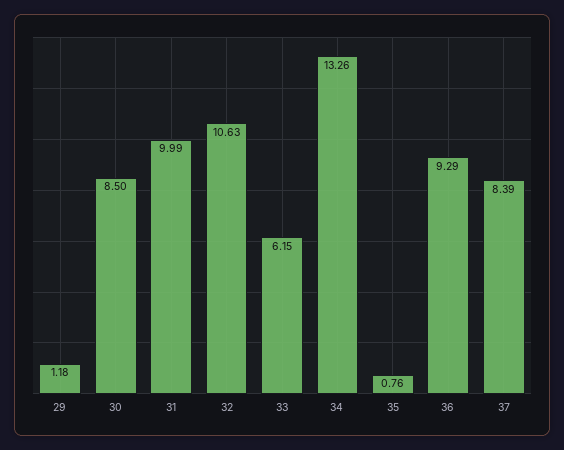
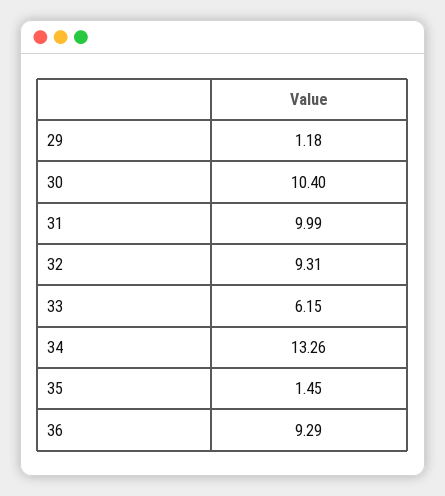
30: 8.5 -> 10.4
32: 10.63 -> 9.31
35: 0.76 -> 1.45
37: 8.39 -> none

